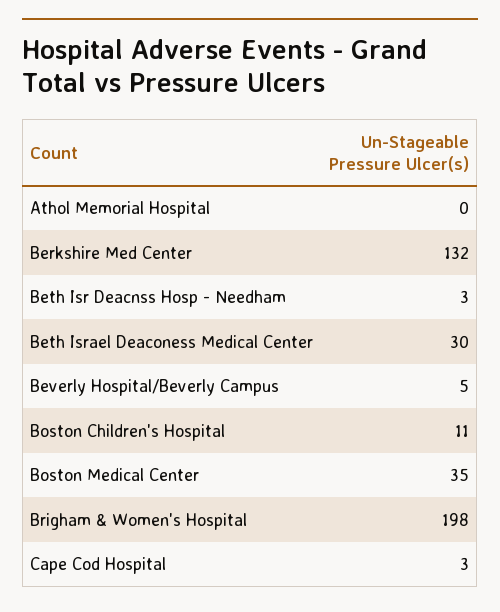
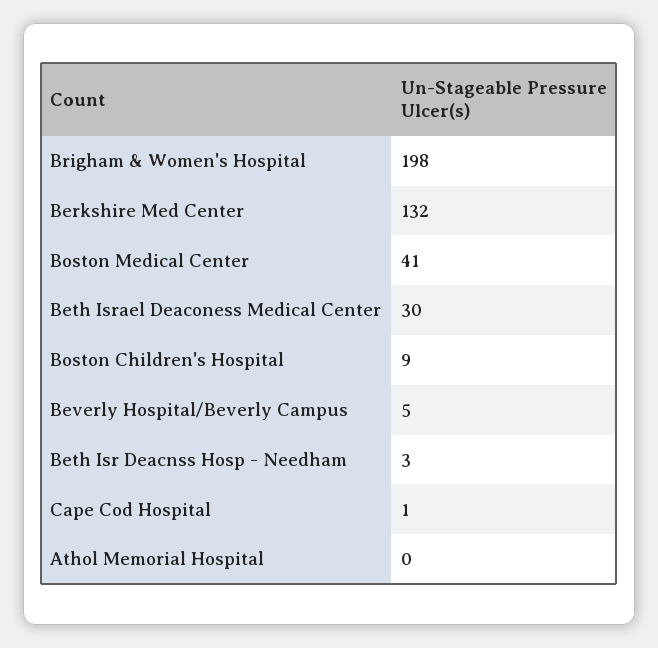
Boston Children's Hospital: 11 -> 9
Boston Medical Center: 35 -> 41
Cape Cod Hospital: 3 -> 1

